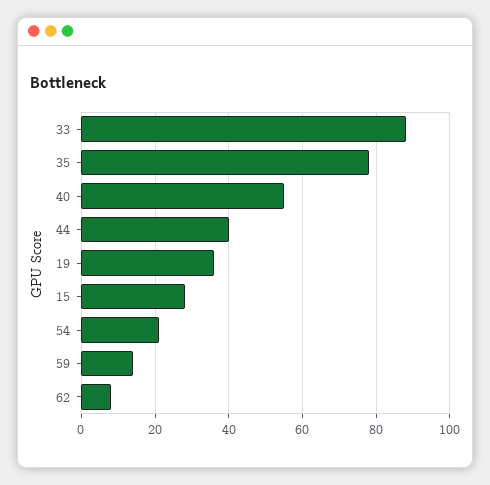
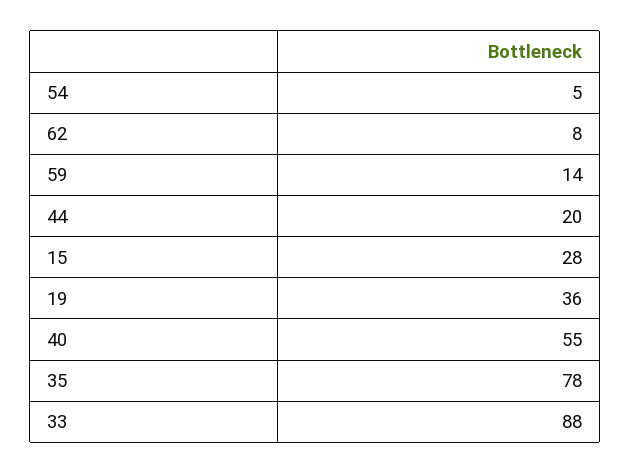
44: 40 -> 20
54: 20 -> 5

